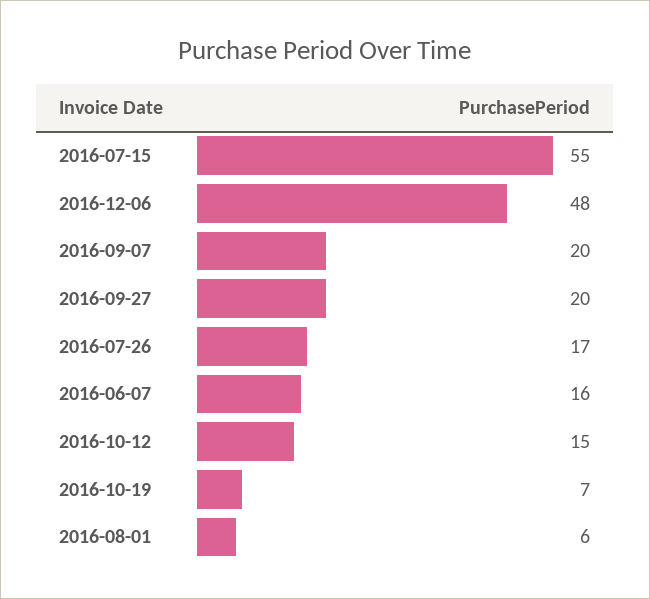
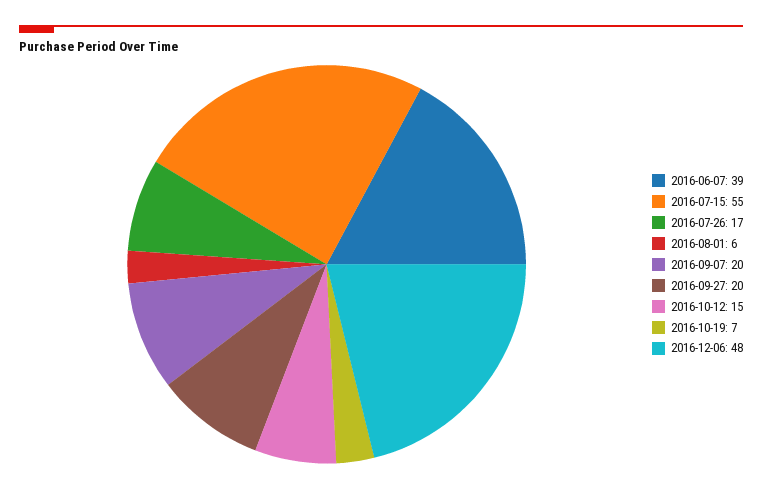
2016-06-07: 16 -> 39

